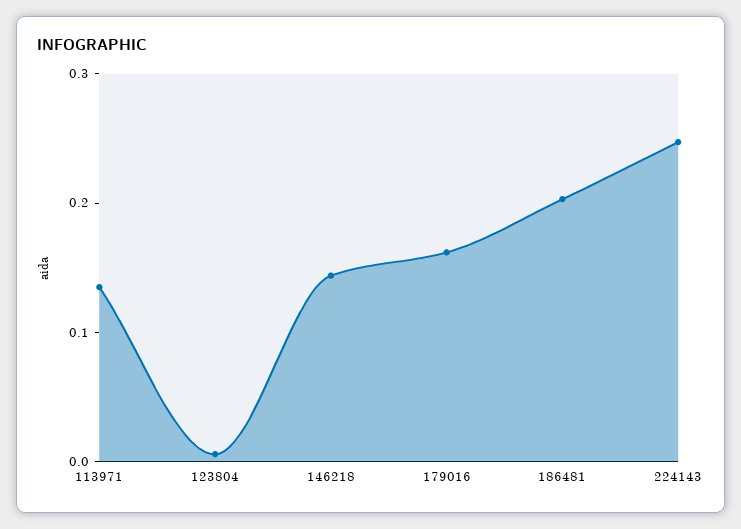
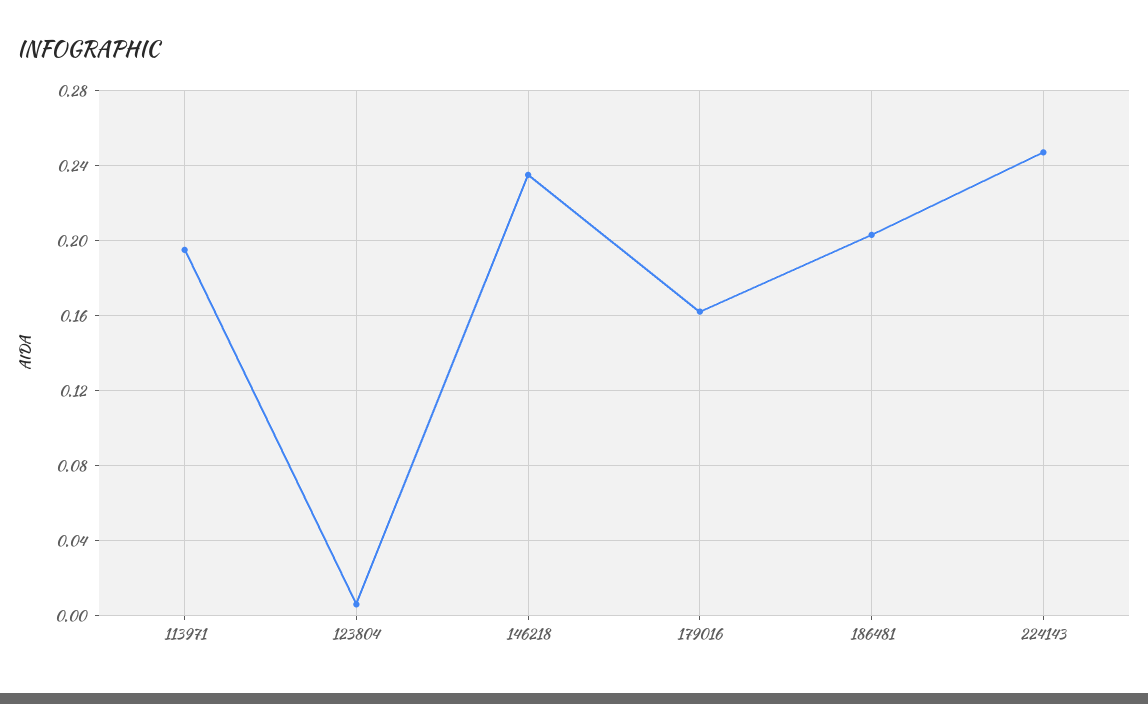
113971: 0.14 -> 0.195
146218: 0.14 -> 0.235

